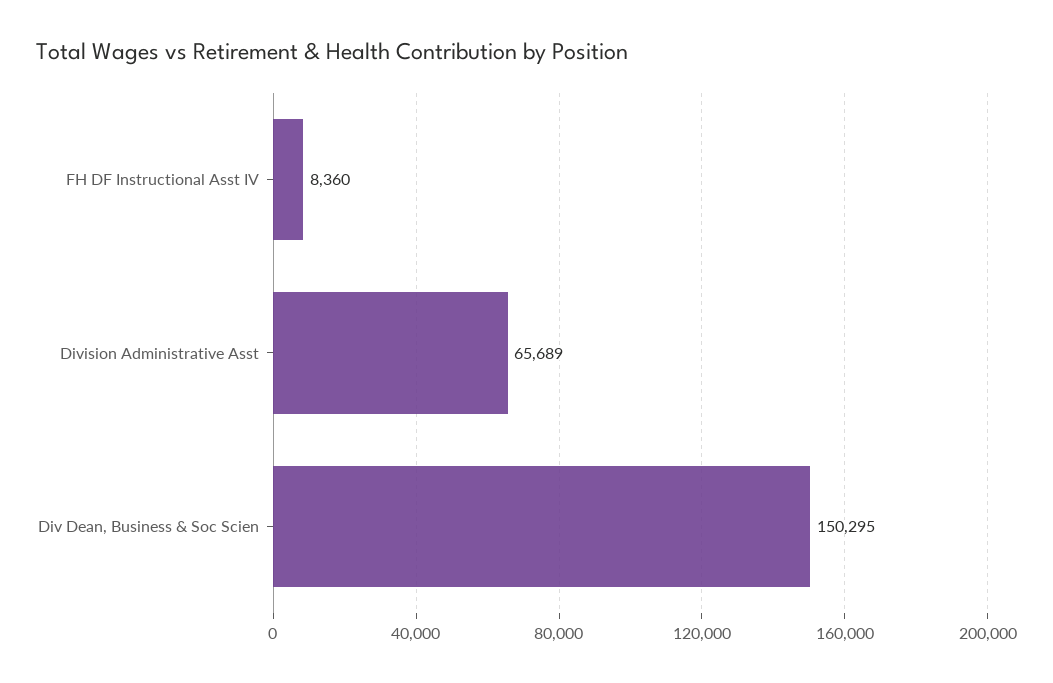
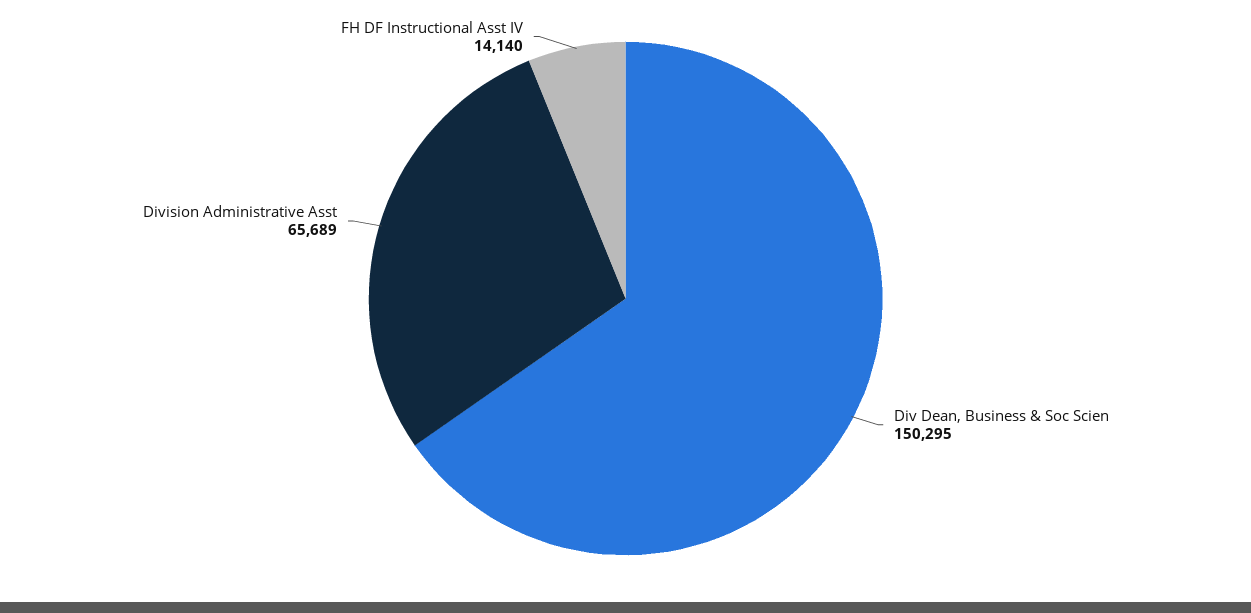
FH DF Instructional Asst IV: 8360 -> 14140

